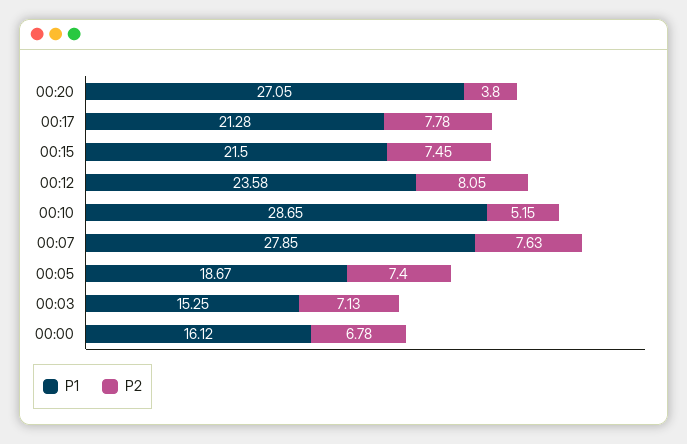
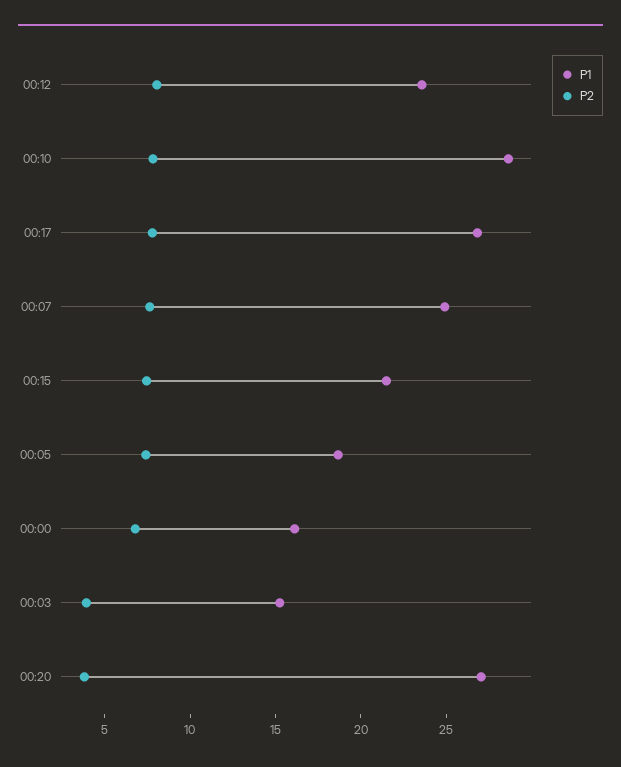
P1, 00:17: 21.28 -> 27
P2, 00:10: 5.15 -> 8
P1, 00:07: 27.85 -> 25
P2, 00:03: 7.13 -> 4

